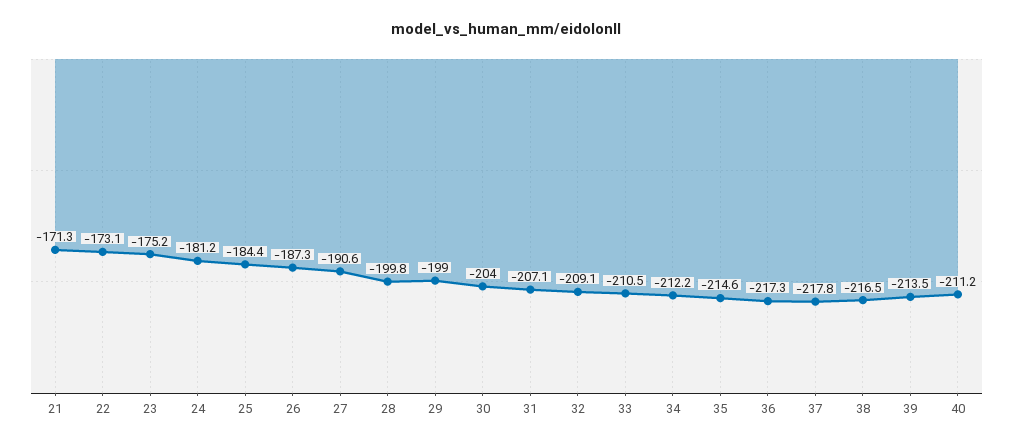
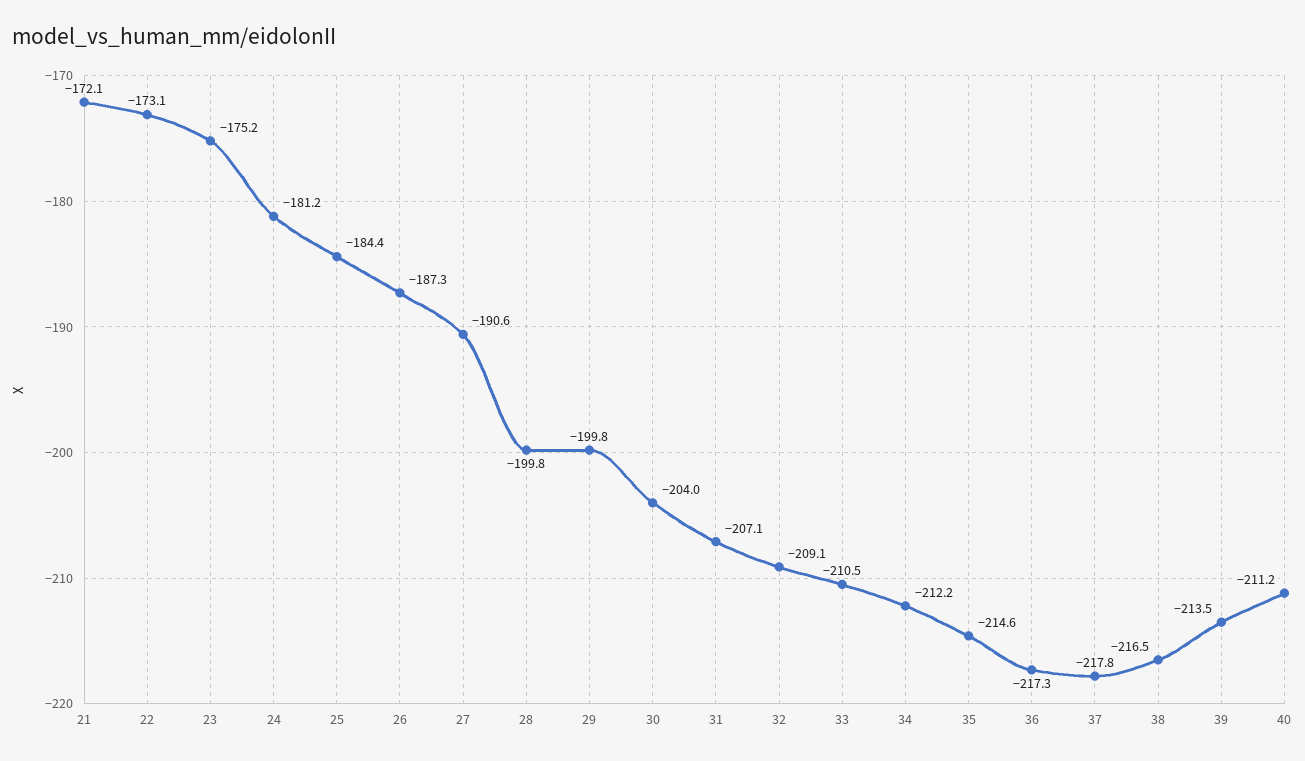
21: -171.3 -> -172.1
29: -199 -> -199.8

